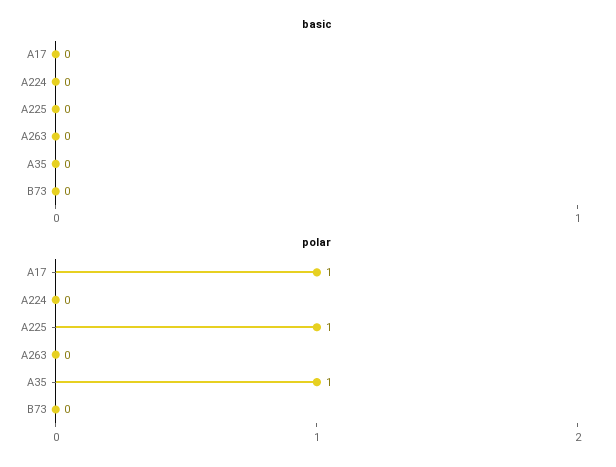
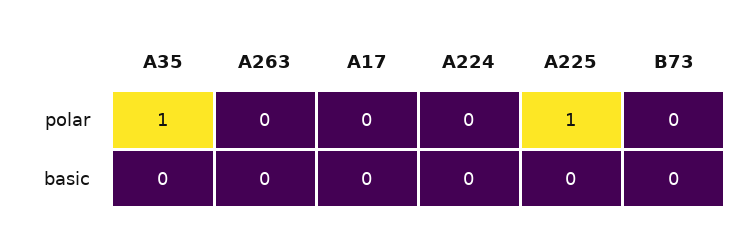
polar, A17: 1 -> 0

